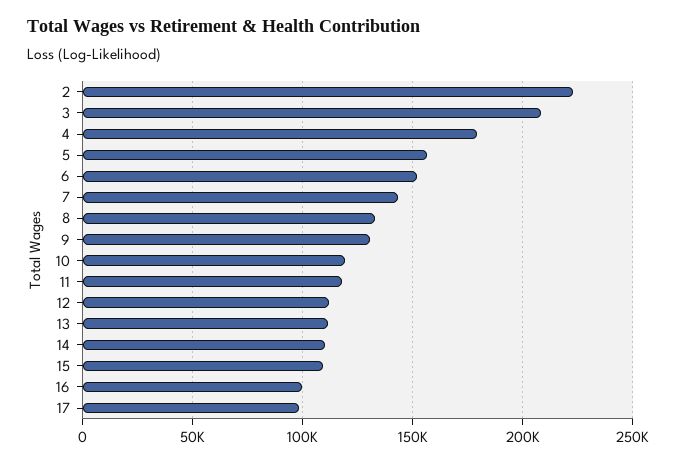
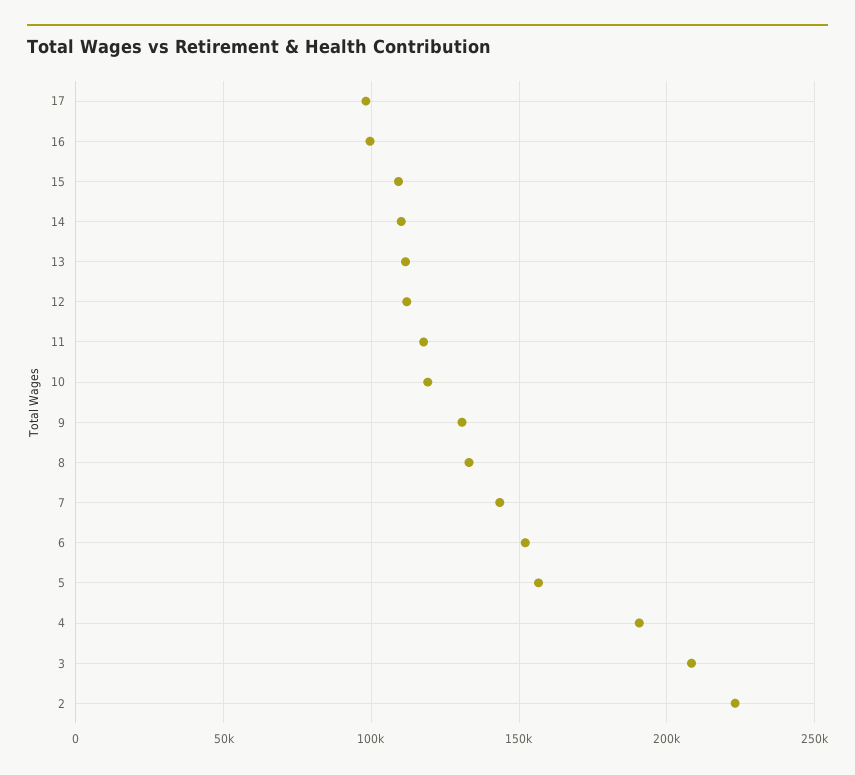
4: 180000 -> 190000

